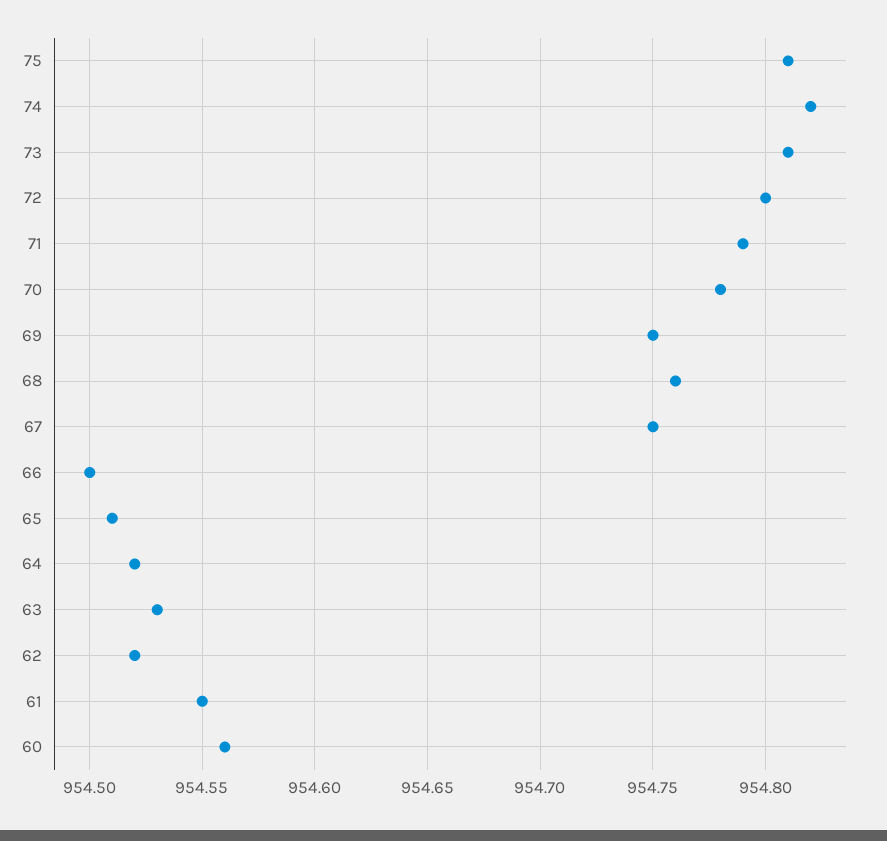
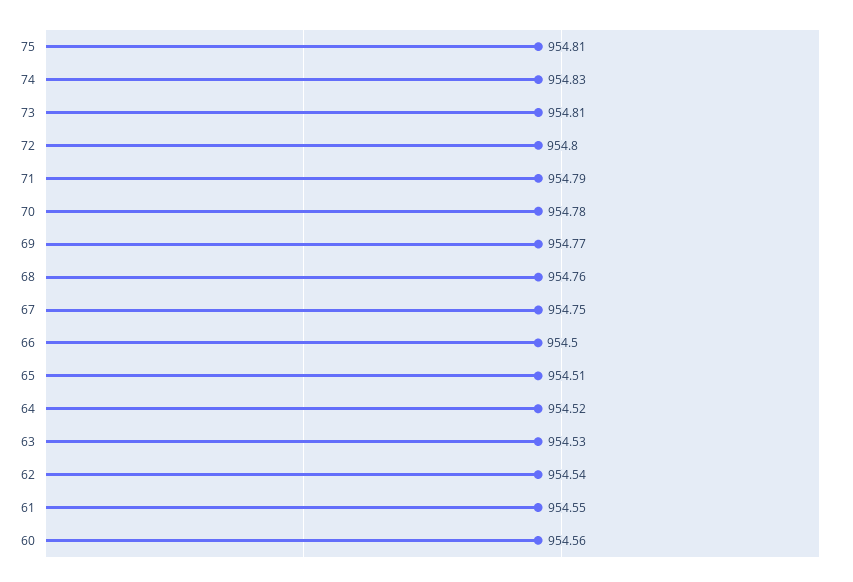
74: 954.82 -> 954.83
69: 954.75 -> 954.77
62: 954.52 -> 954.54

